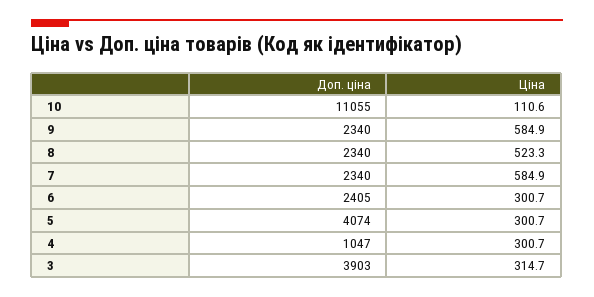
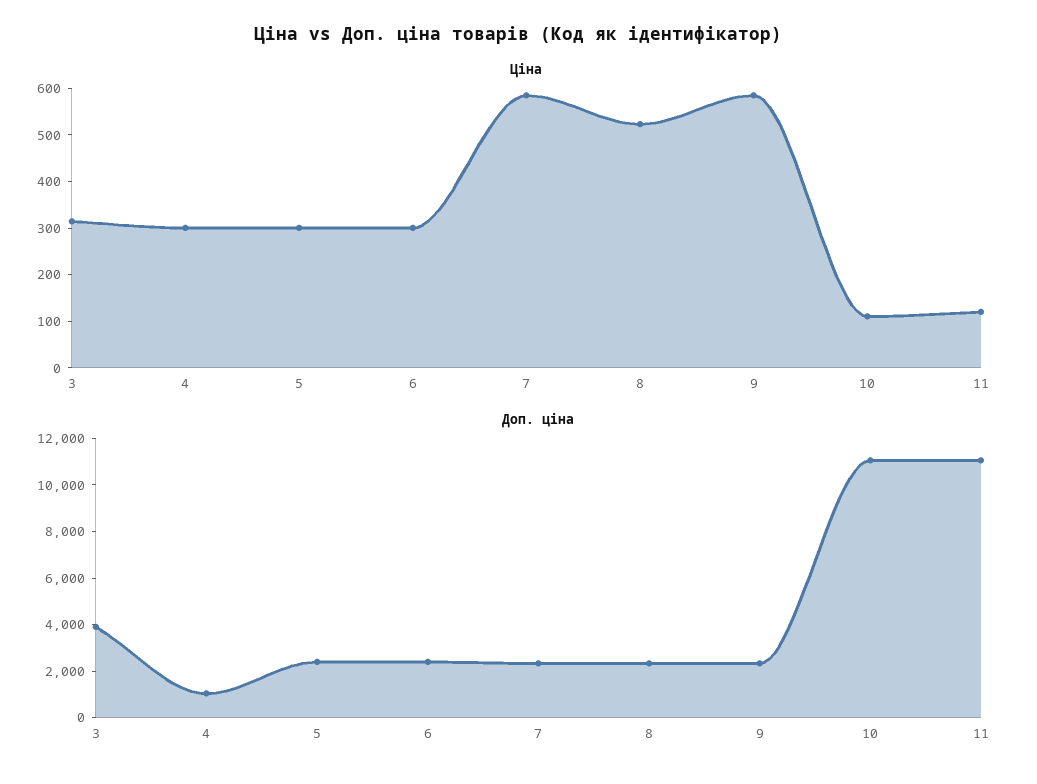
Доп. ціна, 5: 4074 -> 2500
Ціна, 11: none -> 120
Доп. ціна, 11: none -> 11000

